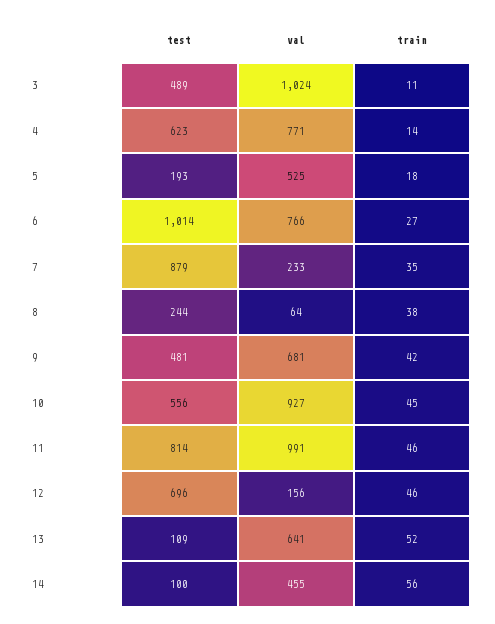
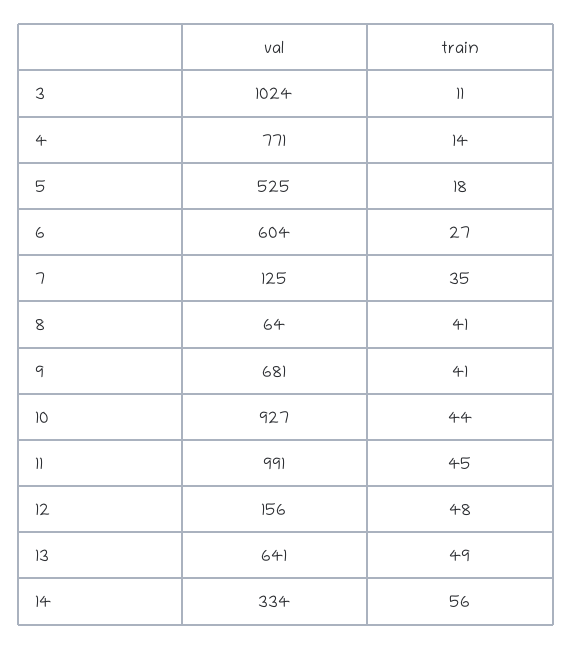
test, 3: 489 -> none
test, 4: 623 -> none
test, 5: 193 -> none
test, 6: 1014 -> none
val, 6: 766 -> 604
test, 7: 879 -> none
val, 7: 233 -> 125
test, 8: 244 -> none
train, 8: 38 -> 41
test, 9: 481 -> none
train, 9: 42 -> 41
test, 10: 556 -> none
train, 10: 45 -> 44
test, 11: 814 -> none
train, 11: 46 -> 45
test, 12: 696 -> none
train, 12: 46 -> 48
test, 13: 109 -> none
train, 13: 52 -> 49
test, 14: 100 -> none
val, 14: 455 -> 334

